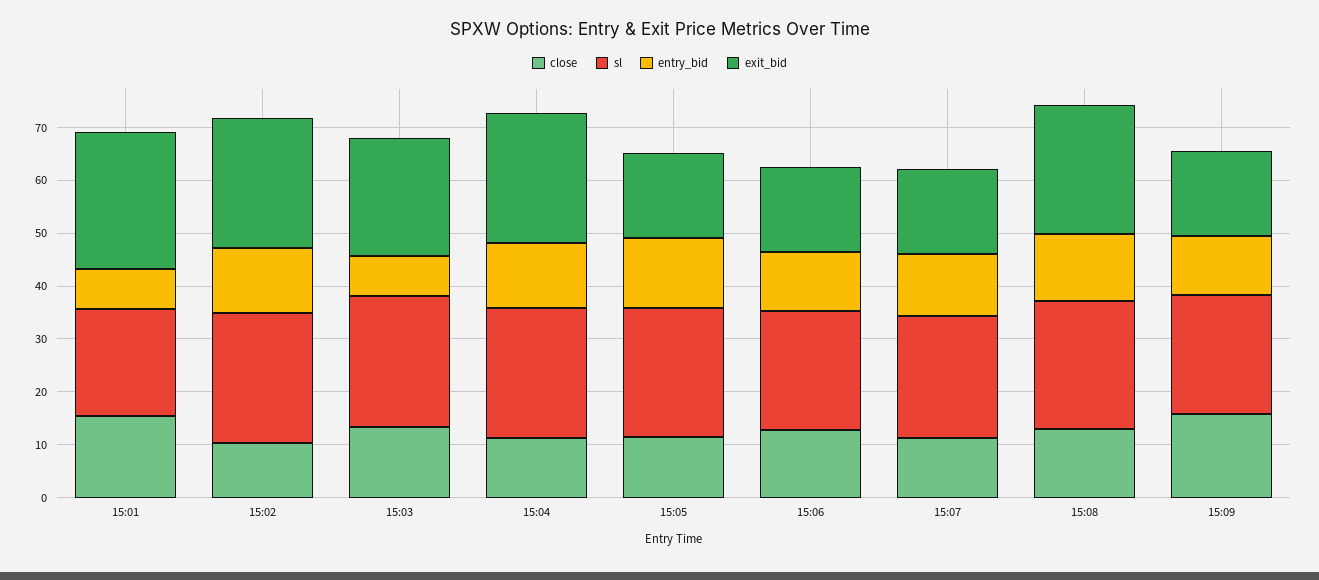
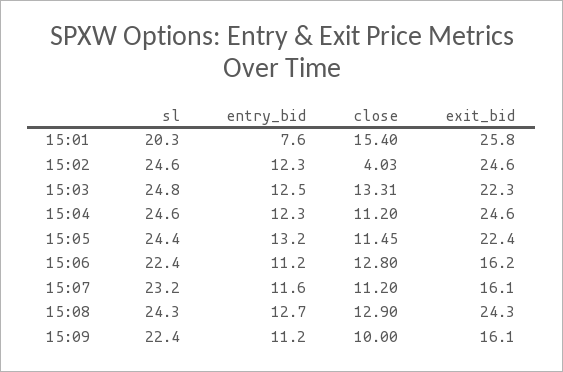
close, 15:02: 10 -> 4.03
entry_bid, 15:03: 8 -> 12.5
exit_bid, 15:05: 16 -> 22.4
close, 15:09: 16 -> 10

